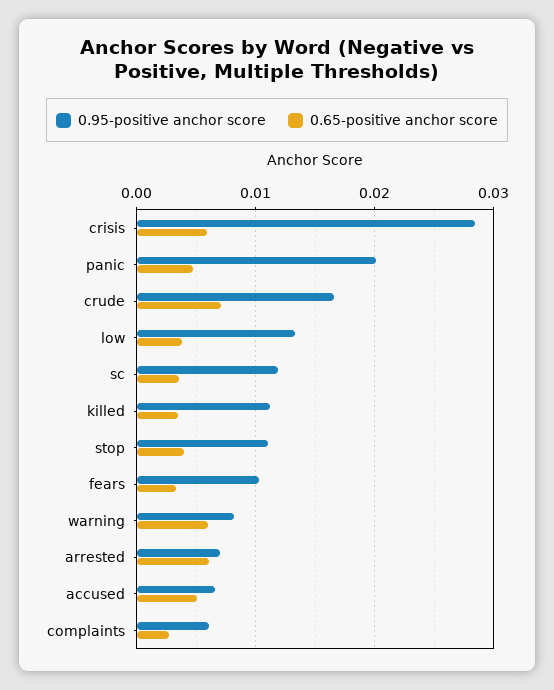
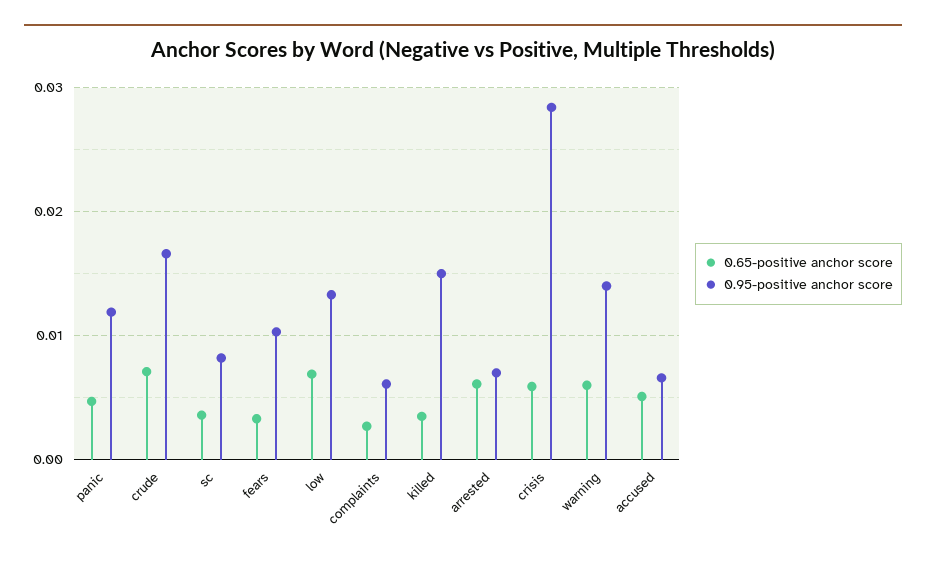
0.95-positive anchor score, panic: 0.02 -> 0.012
0.65-positive anchor score, low: 0.004 -> 0.007
0.95-positive anchor score, sc: 0.012 -> 0.008
0.95-positive anchor score, killed: 0.011 -> 0.015
0.95-positive anchor score, stop: 0.011 -> none
0.65-positive anchor score, stop: 0.004 -> none
0.95-positive anchor score, warning: 0.008 -> 0.014

